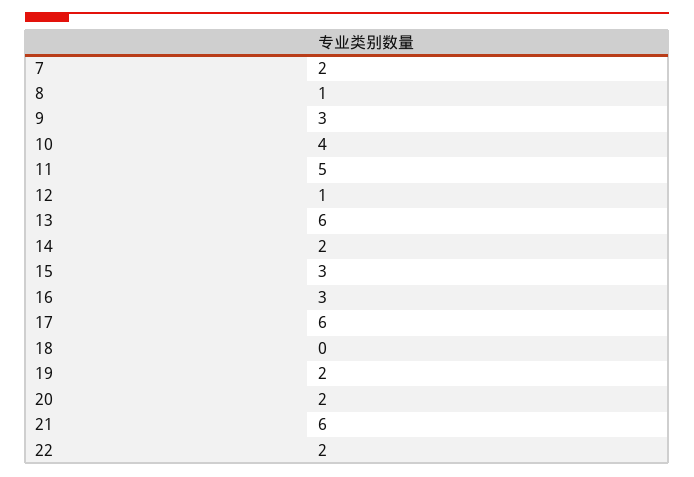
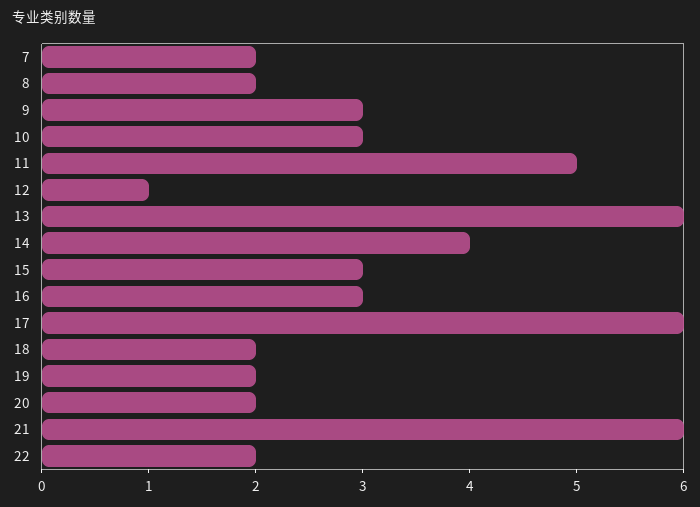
8: 1 -> 2
10: 4 -> 3
14: 2 -> 4
18: 0 -> 2

